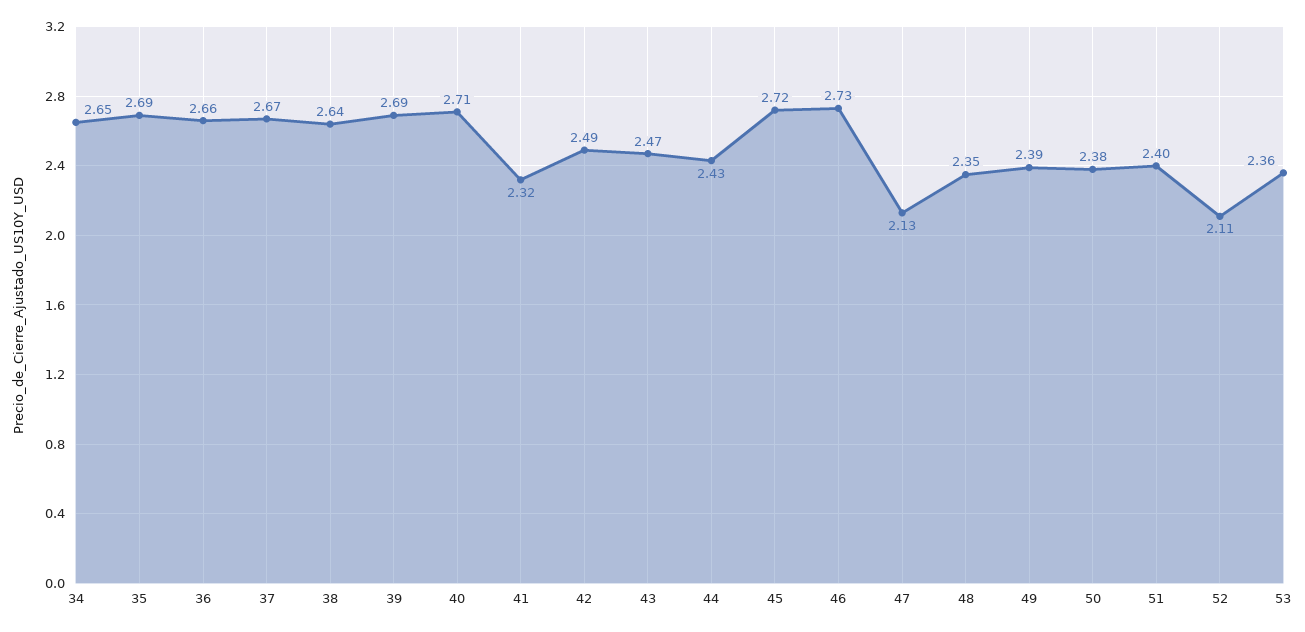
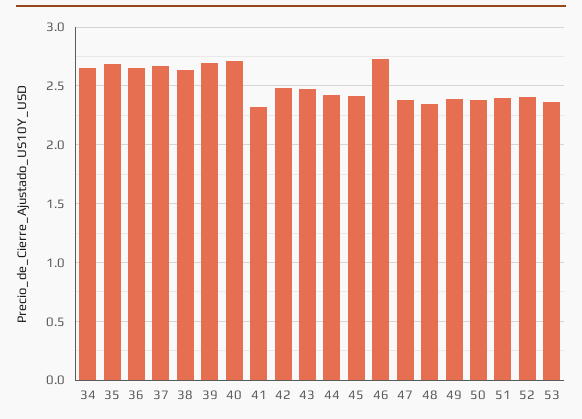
45: 2.72 -> 2.4
47: 2.13 -> 2.4
52: 2.11 -> 2.4

